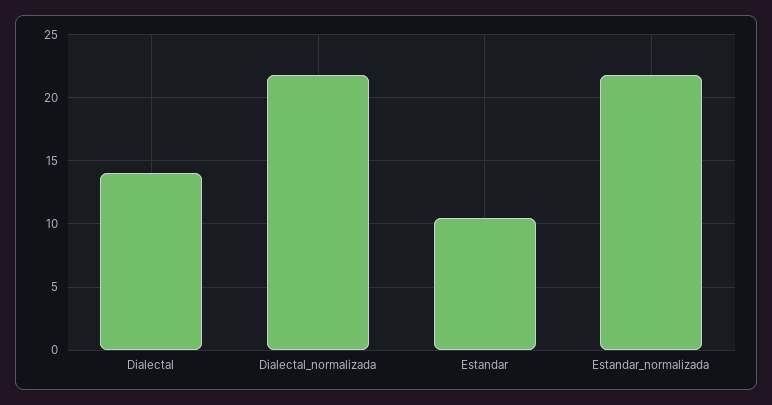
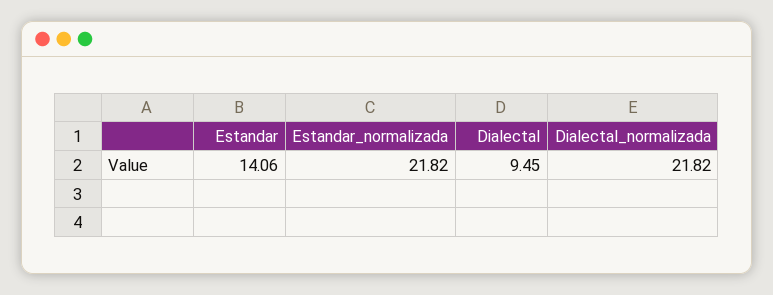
Dialectal: 14 -> 9.45
Estandar: 10.5 -> 14.06

